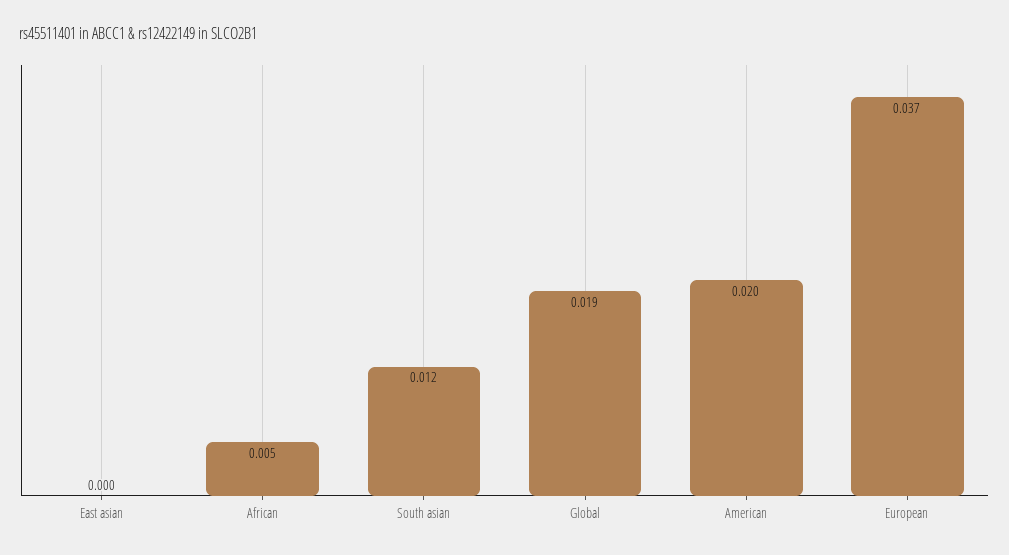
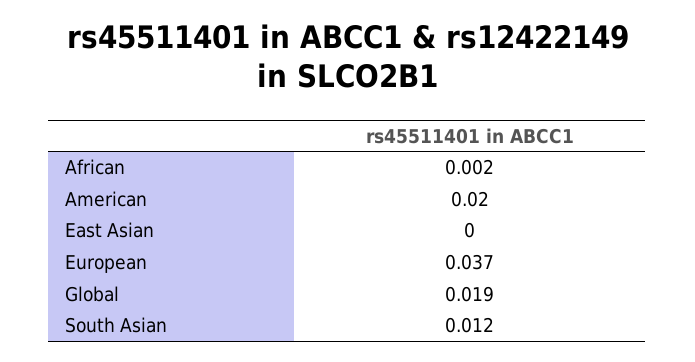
African: 0.005 -> 0.002

